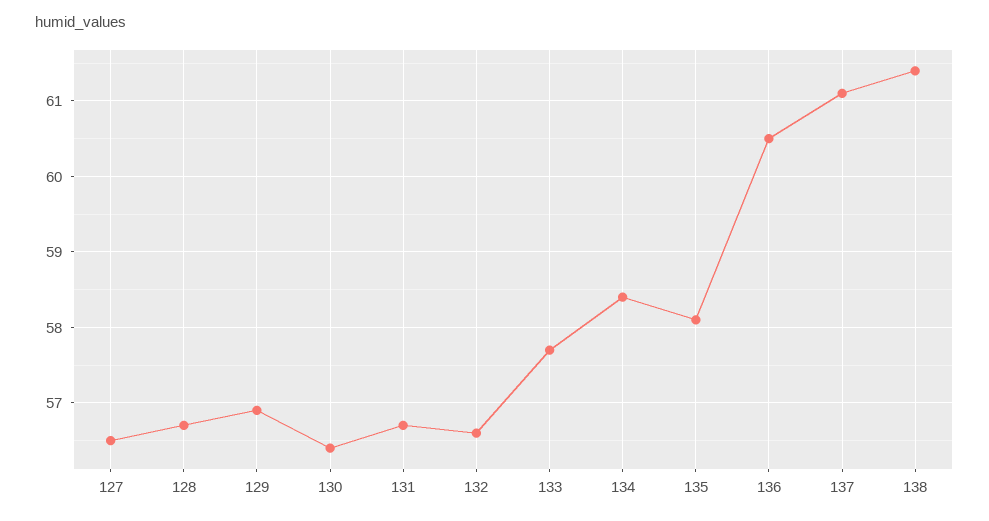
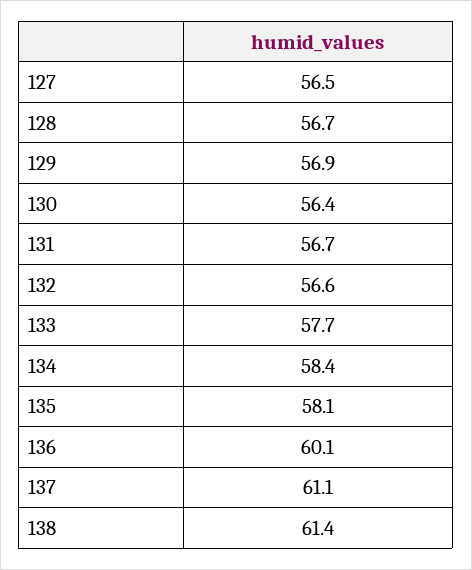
136: 60.5 -> 60.1

